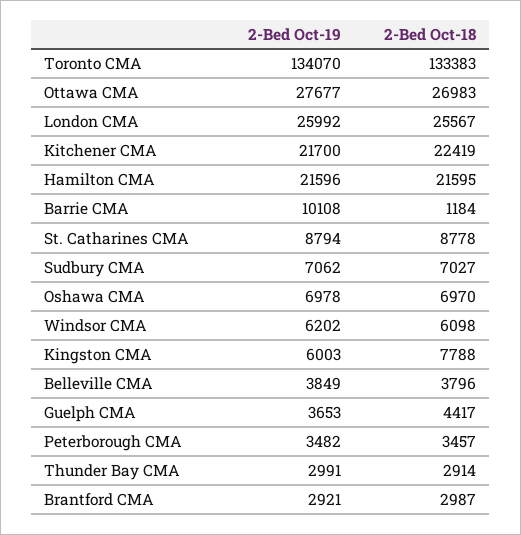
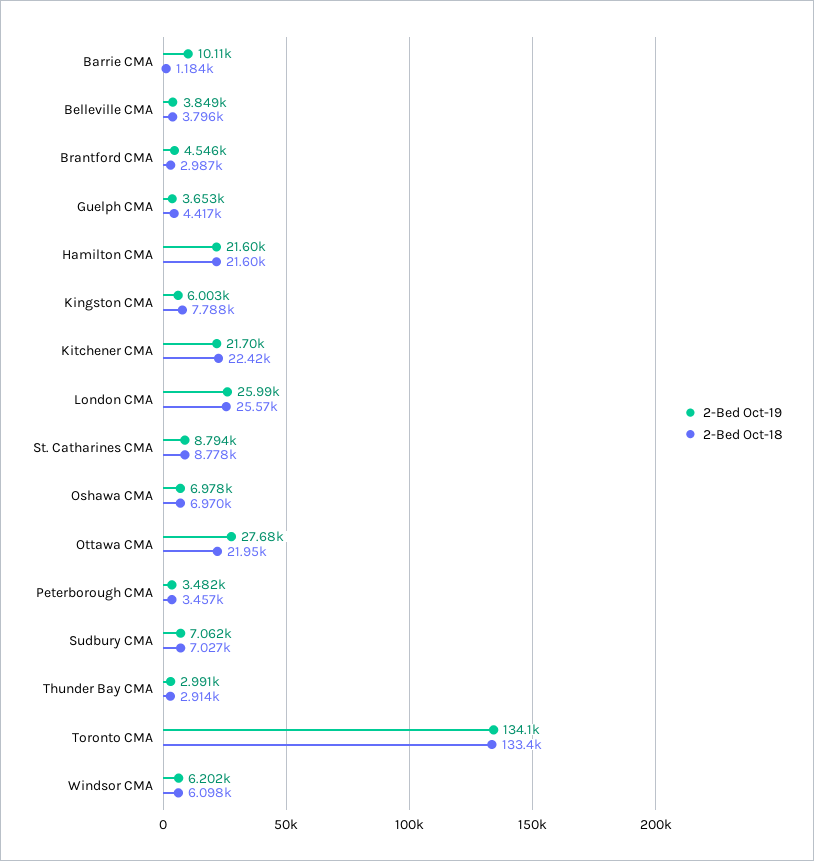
2-Bed Oct-18, Ottawa CMA: 26983 -> 21950
2-Bed Oct-19, Brantford CMA: 2921 -> 4546

